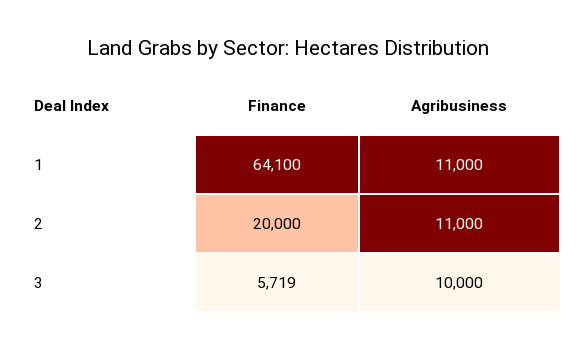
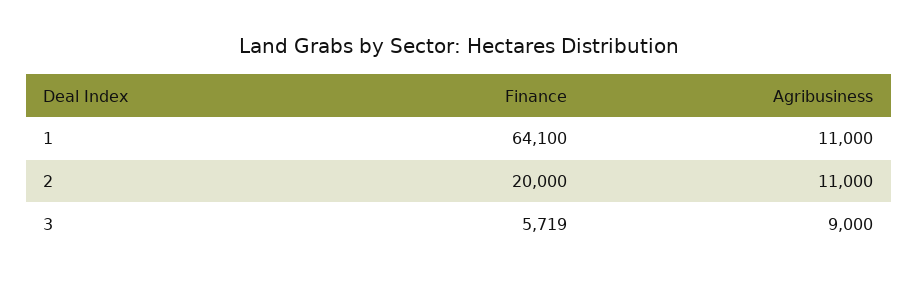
Agribusiness, 3: 10000 -> 9000

